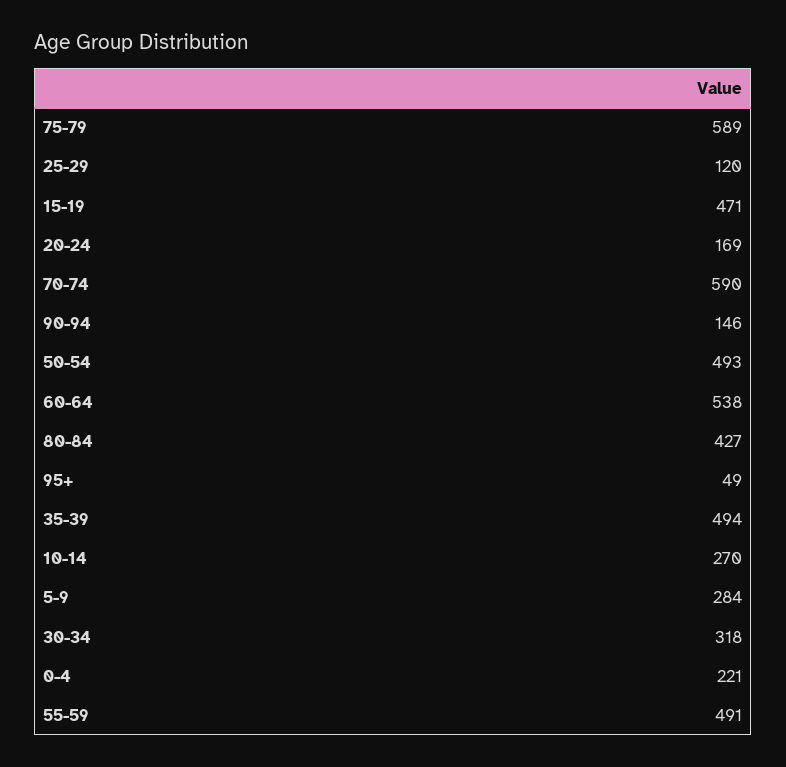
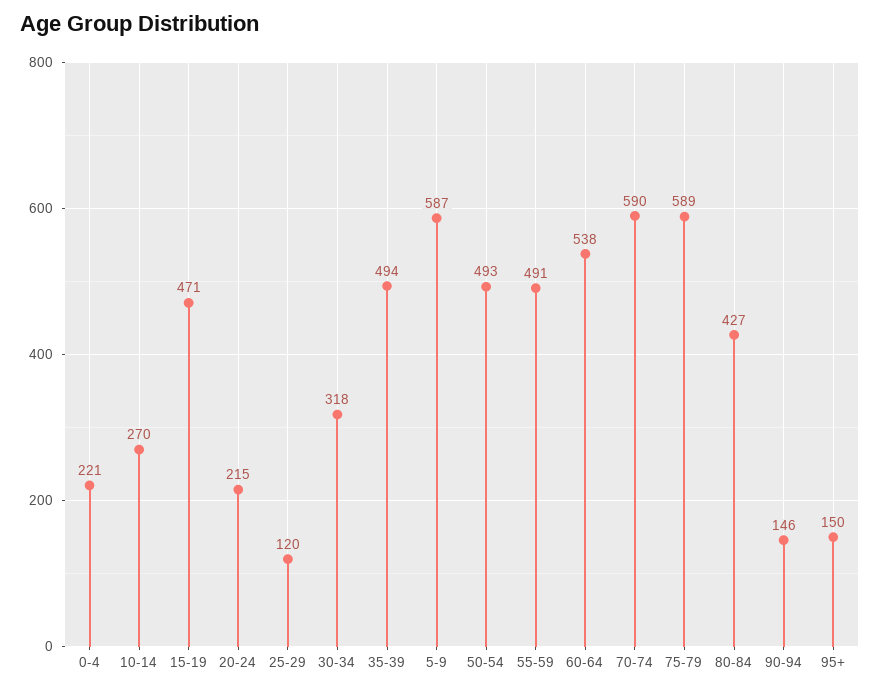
20-24: 169 -> 215
95+: 49 -> 150
5-9: 284 -> 587

